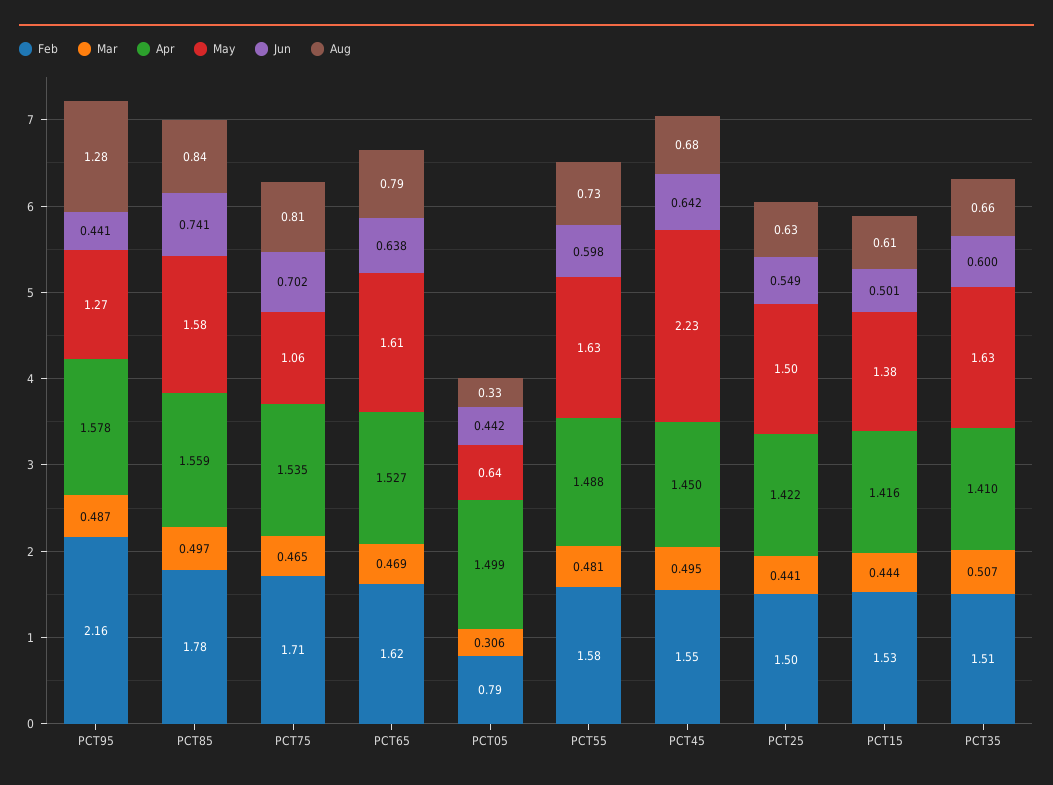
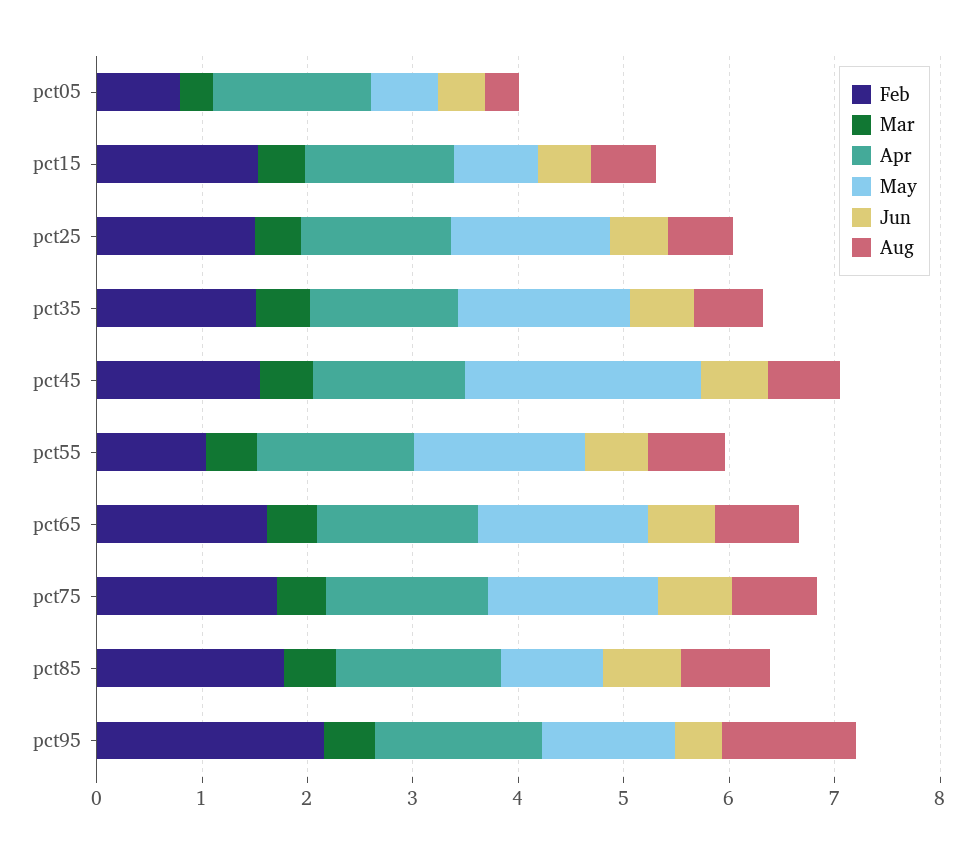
May, PCT85: 1.58 -> 1
May, PCT75: 1.06 -> 1.6
Feb, PCT55: 1.58 -> 1
May, PCT15: 1.38 -> 0.8

